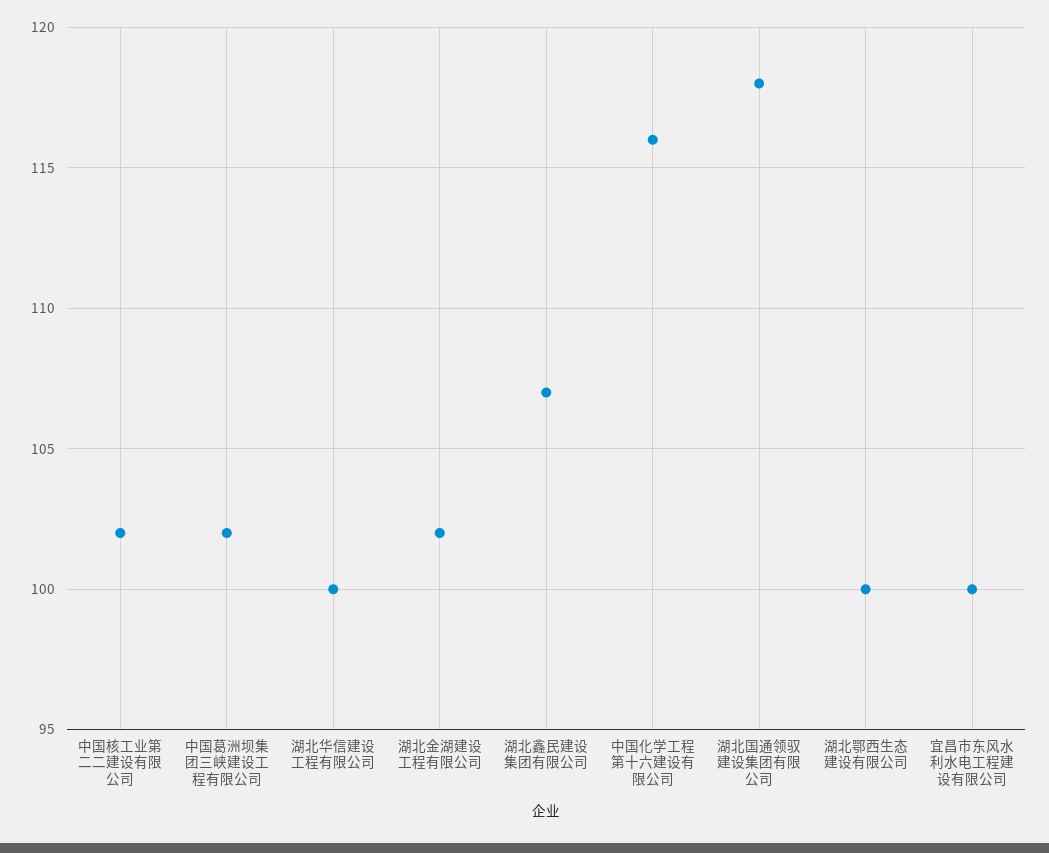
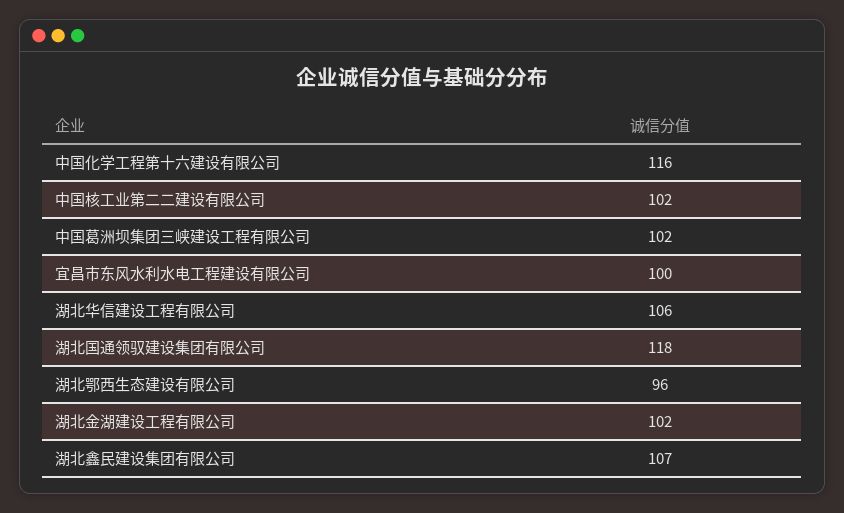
湖北华信建设工程有限公司: 100 -> 106
湖北鄂西生态建设有限公司: 100 -> 96

